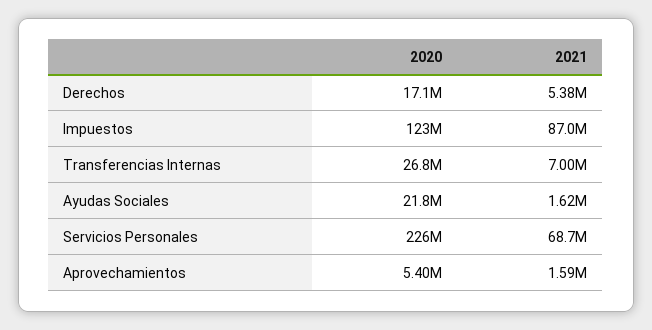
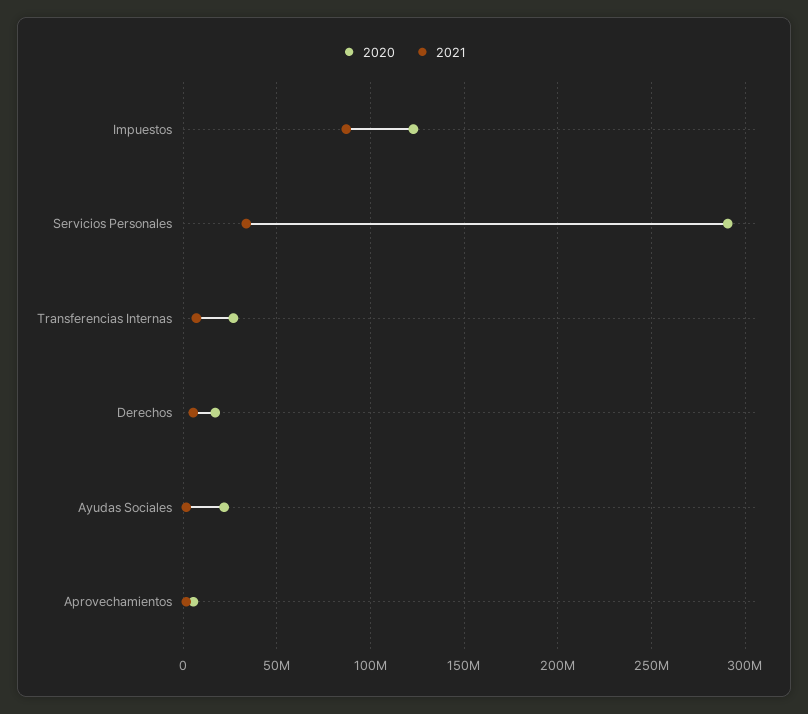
2020, Servicios Personales: 226000000 -> 290000000
2021, Servicios Personales: 68700000 -> 35000000

